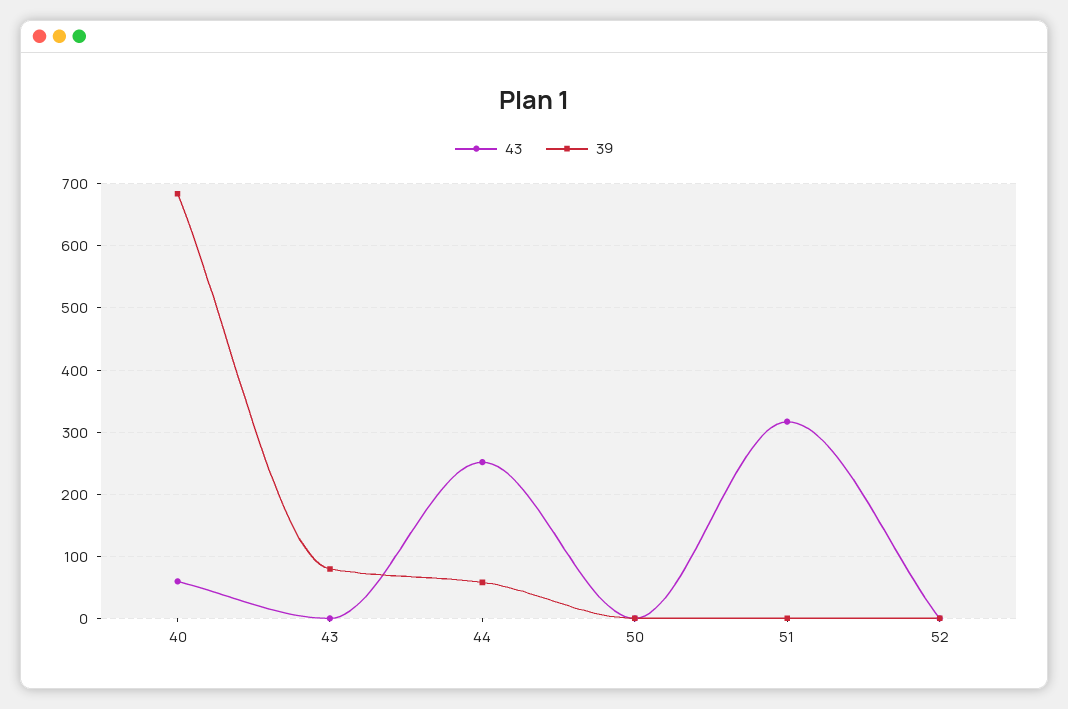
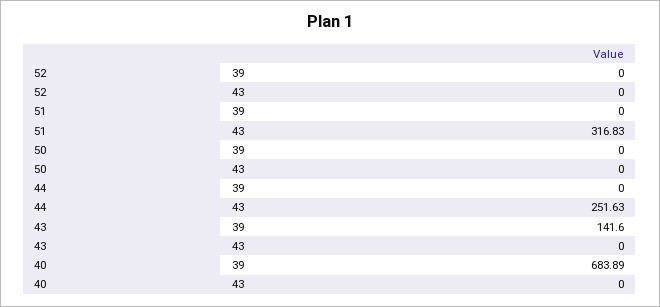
43, 40: 60 -> 0
39, 43: 80 -> 141.6
39, 44: 60 -> 0

